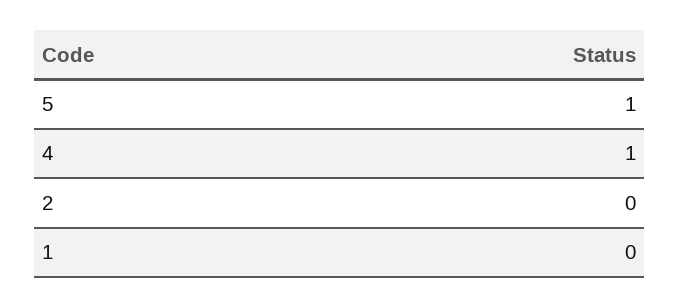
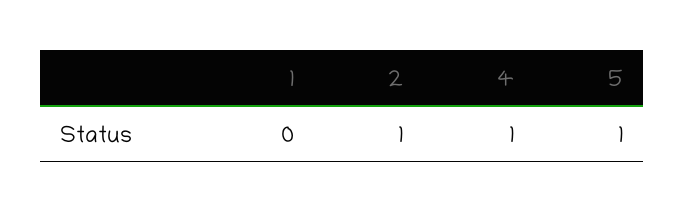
2: 0 -> 1

